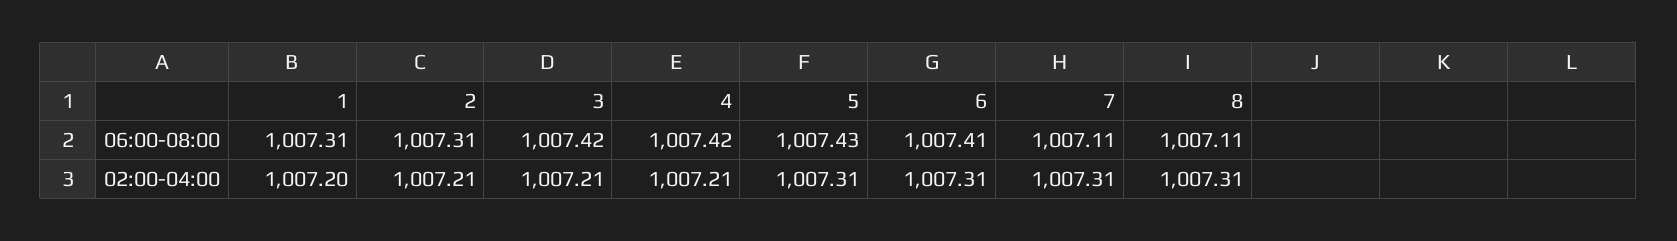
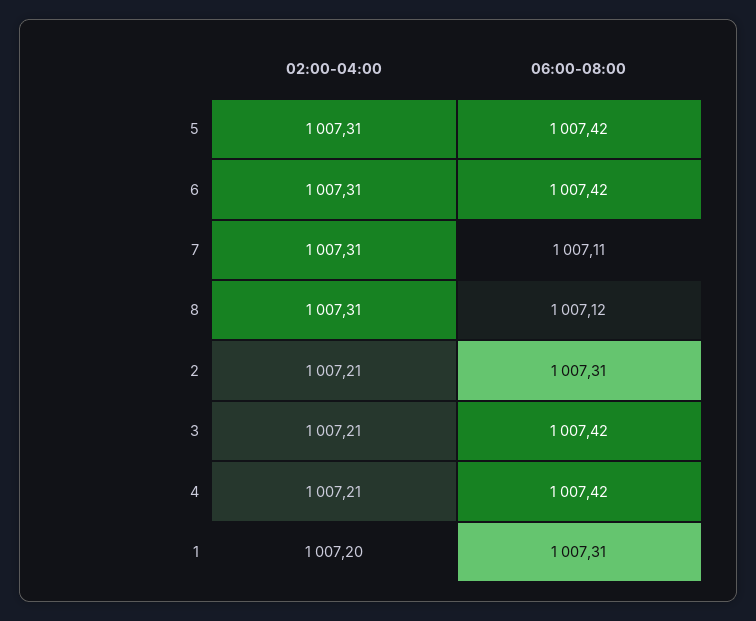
5, 06:00-08:00: 1007.43 -> 1007.42
6, 06:00-08:00: 1007.41 -> 1007.42
8, 06:00-08:00: 1007.11 -> 1007.12

